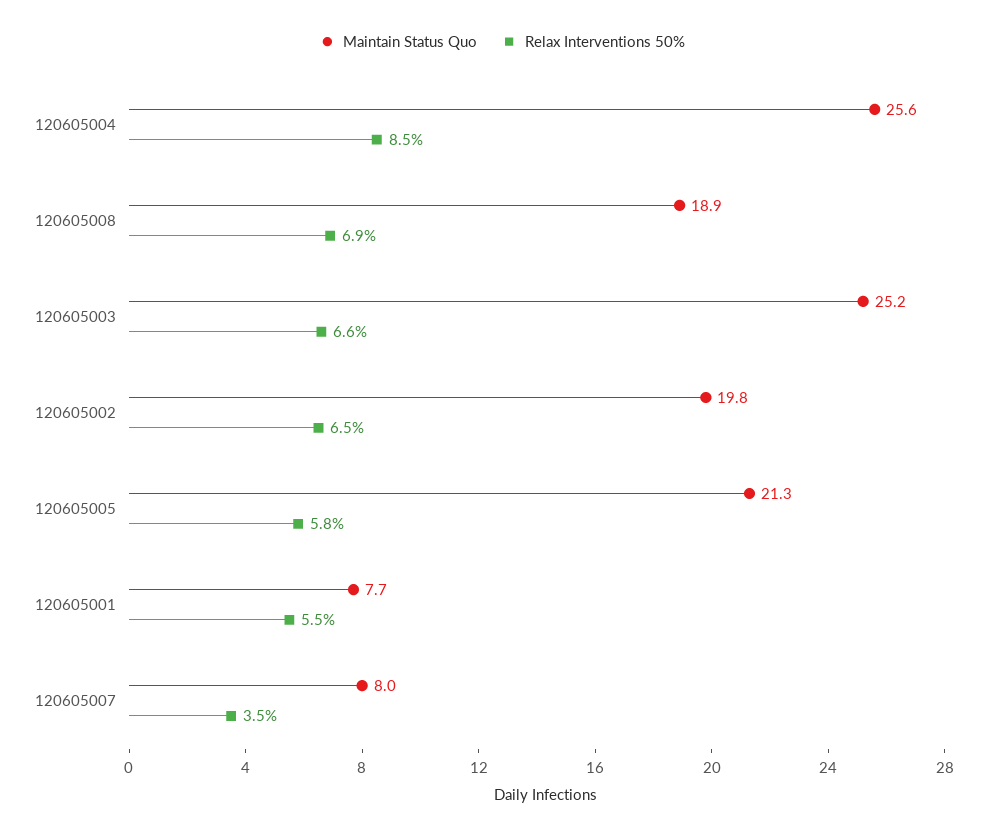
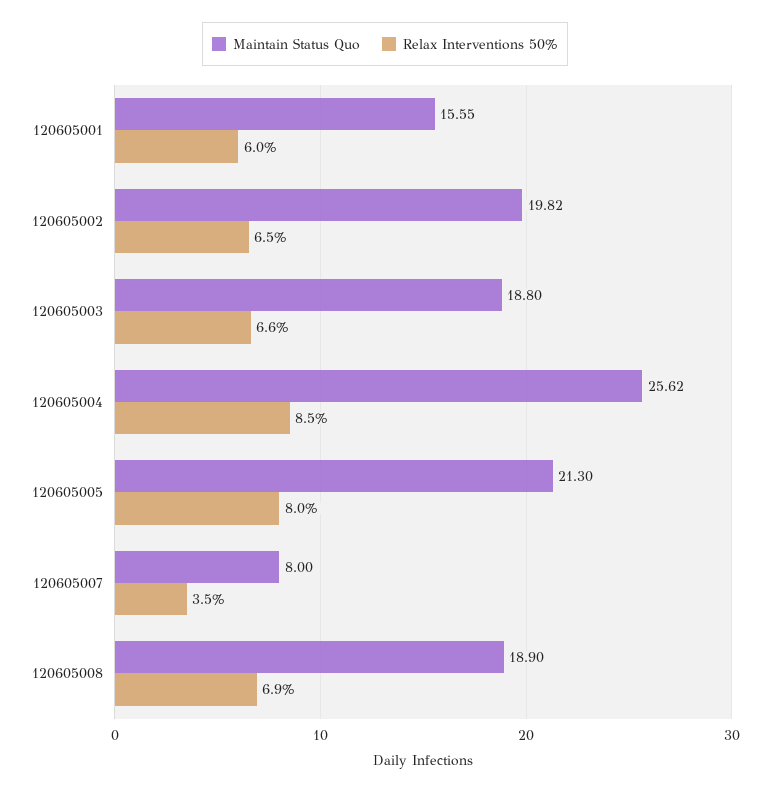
Maintain Status Quo, 120605003: 25.2 -> 18.8
Relax Interventions 50%, 120605005: 5.8 -> 8
Maintain Status Quo, 120605001: 7.7 -> 15.55
Relax Interventions 50%, 120605001: 5.5 -> 6

